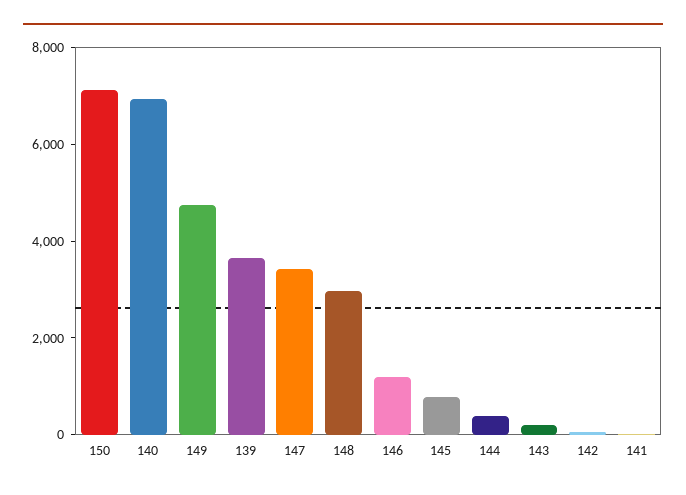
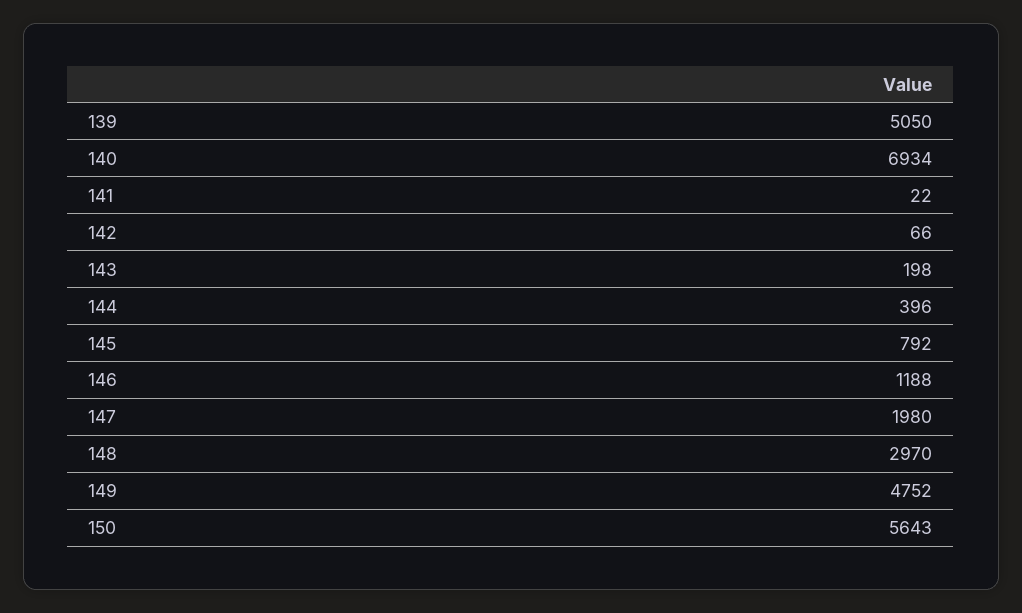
150: 7000 -> 5643
139: 3500 -> 5050
147: 3500 -> 1980

